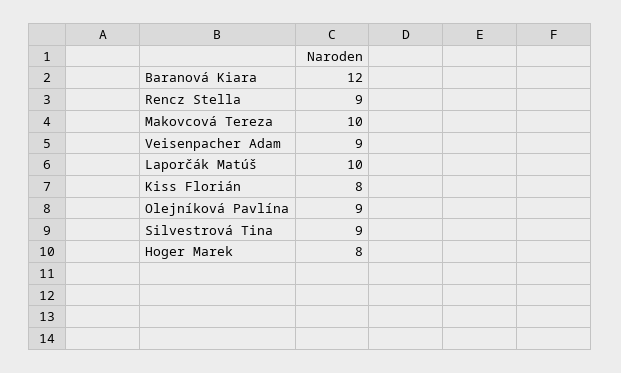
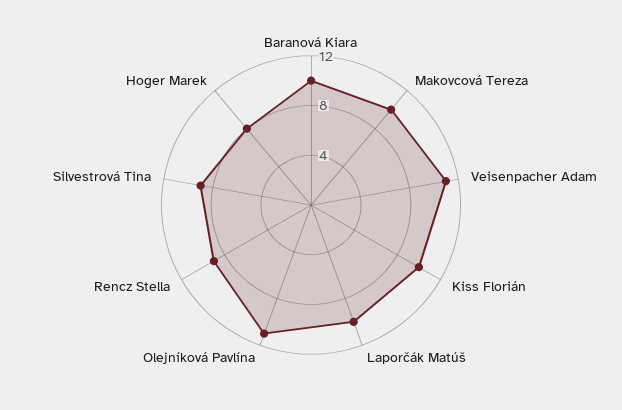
Baranová Kiara: 12 -> 10
Veisenpacher Adam: 9 -> 11
Kiss Florián: 8 -> 10
Olejníková Pavlína: 9 -> 11

